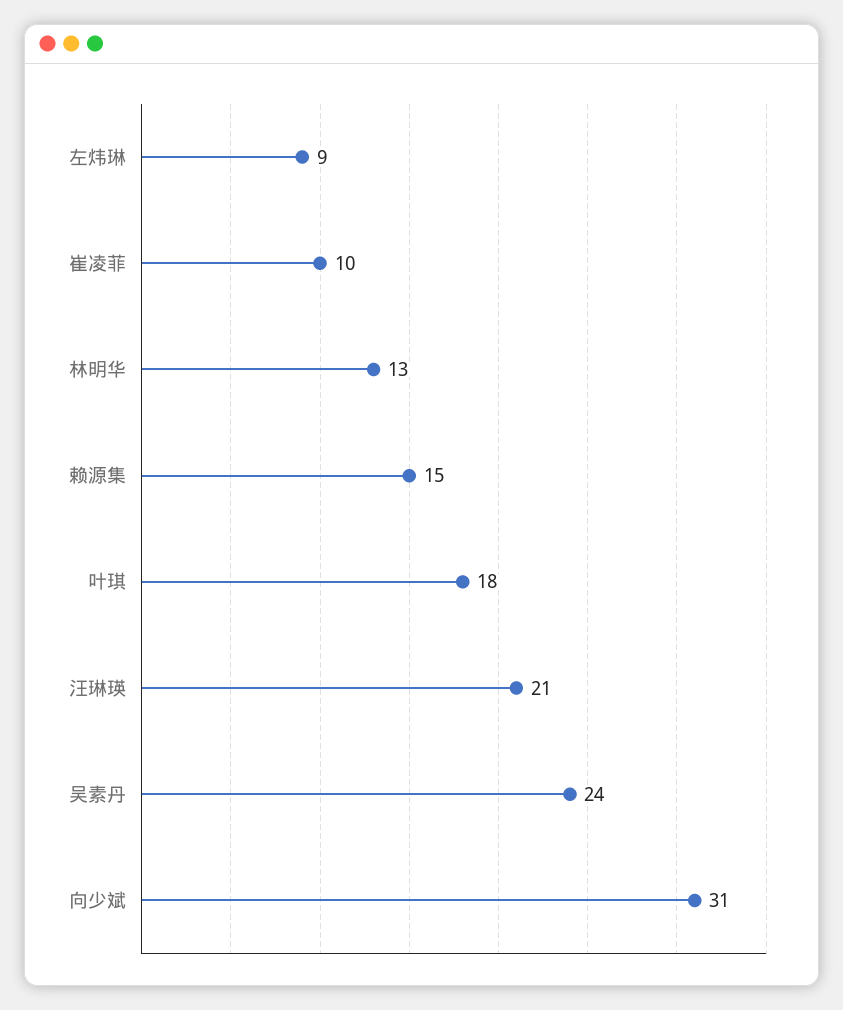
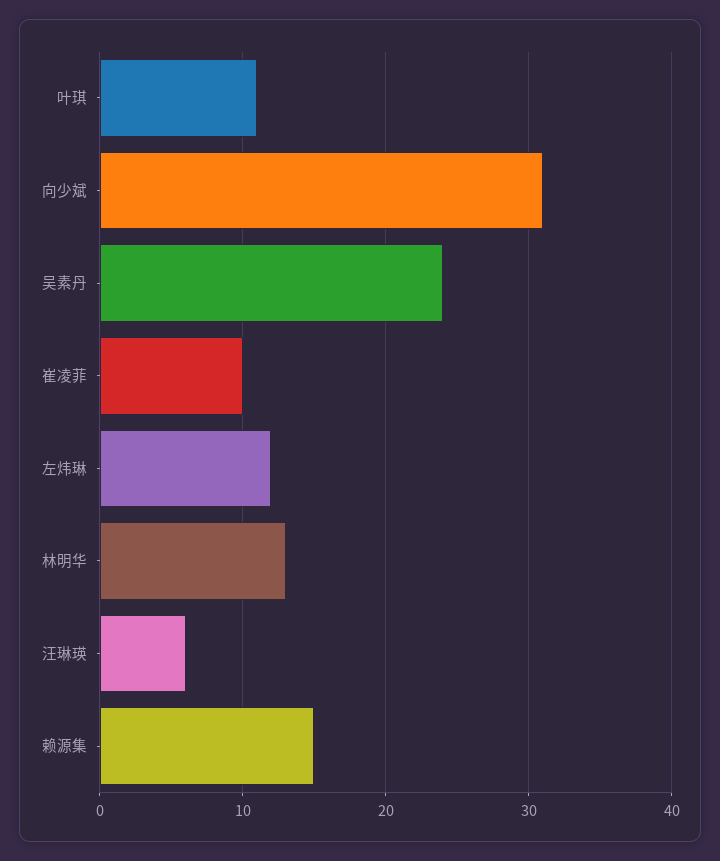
左炜琳: 9 -> 12
叶琪: 18 -> 11
汪琳瑛: 21 -> 6

